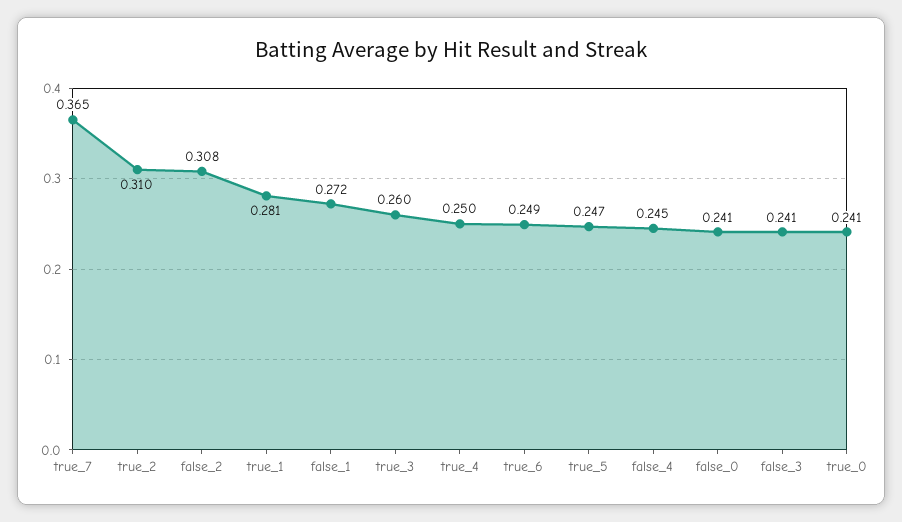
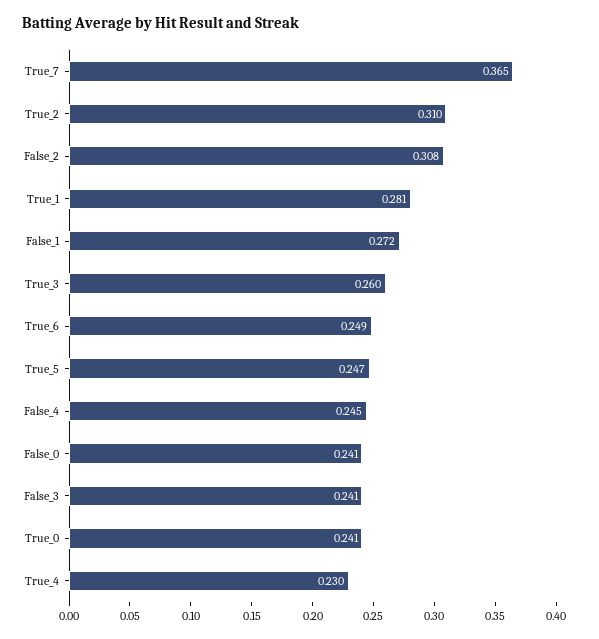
true_4: 0.25 -> 0.23

